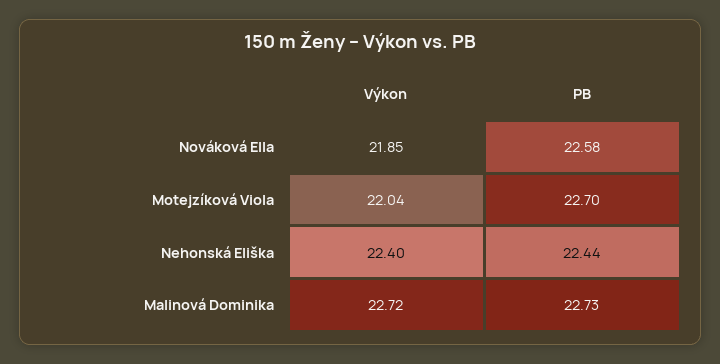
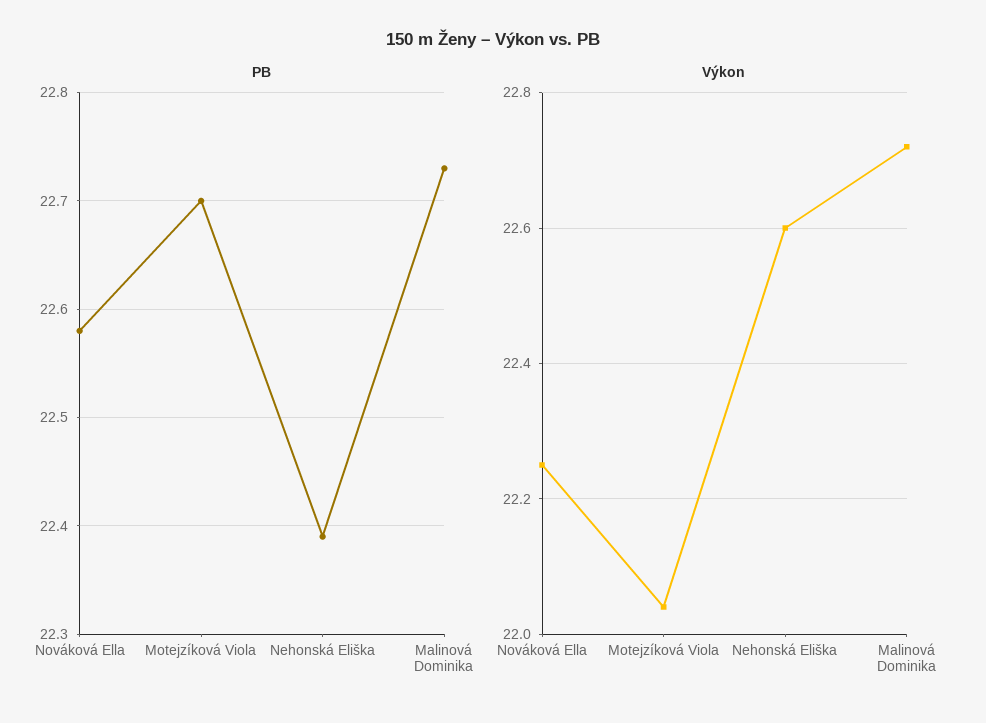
Výkon, Nováková Ella: 21.85 -> 22.25
Výkon, Nehonská Eliška: 22.4 -> 22.6
PB, Nehonská Eliška: 22.44 -> 22.39

